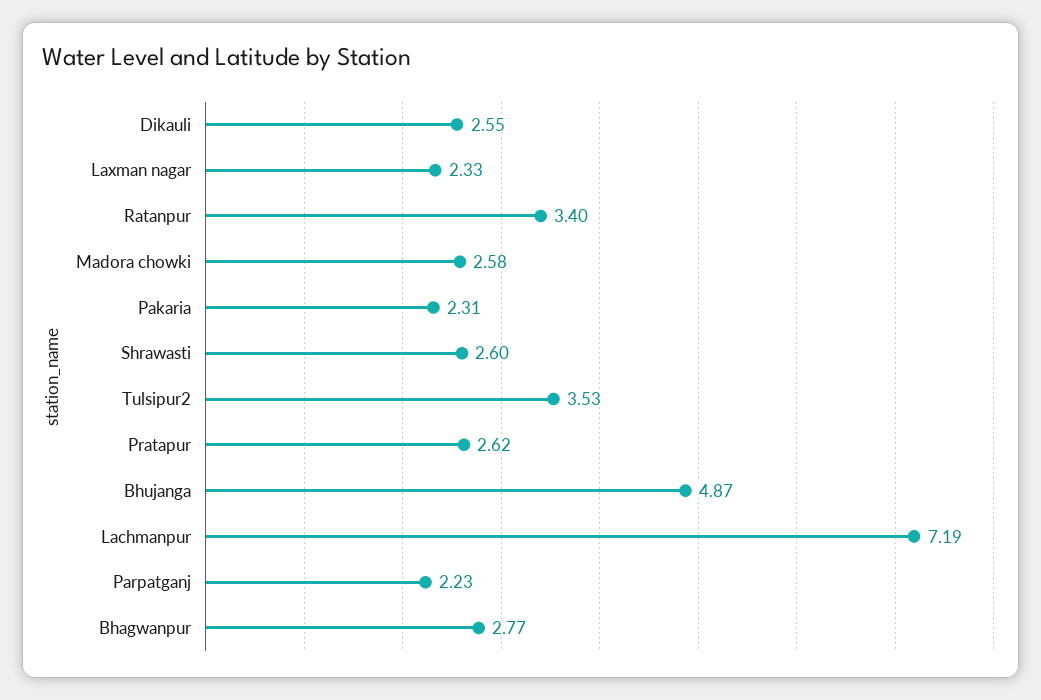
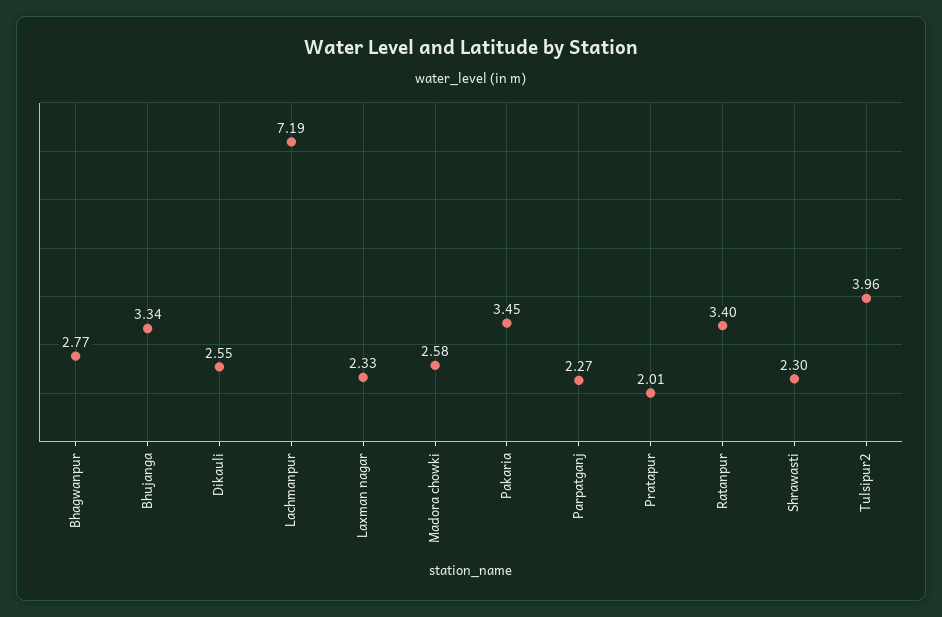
Pakaria: 2.31 -> 3.45
Shrawasti: 2.6 -> 2.3
Tulsipur2: 3.53 -> 3.96
Pratapur: 2.62 -> 2.01
Bhujanga: 4.87 -> 3.34
Parpatganj: 2.23 -> 2.27

